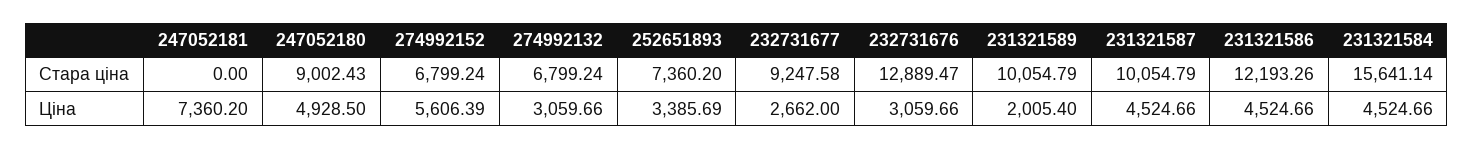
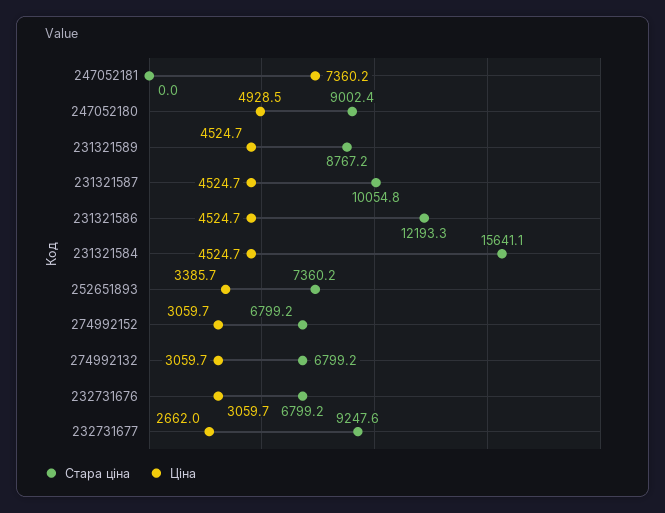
Стара ціна, 232731676: 12889.47 -> 6799.2
Стара ціна, 231321589: 10054.79 -> 8767.2
Ціна, 274992152: 5606.39 -> 3059.7
Ціна, 231321589: 2005.4 -> 4524.7

